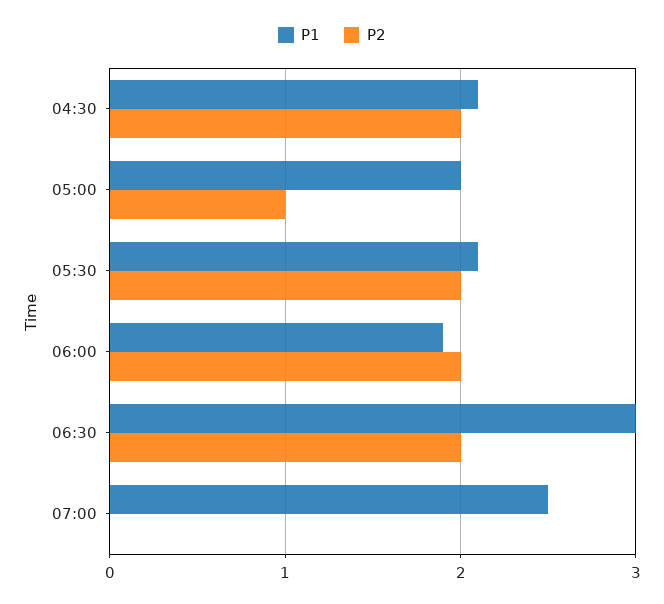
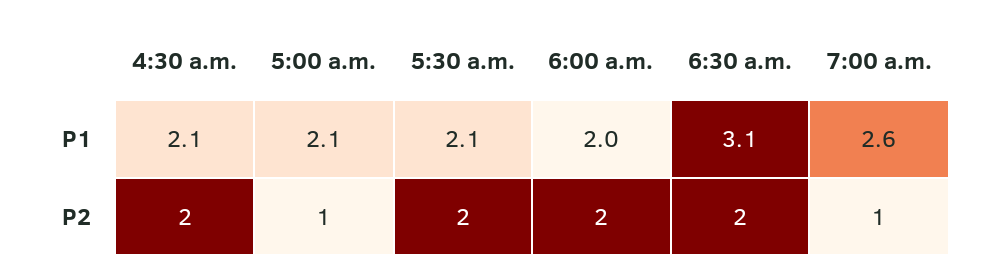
P1, 05:00: 2 -> 2.1
P1, 06:00: 1.9 -> 2
P1, 06:30: 3 -> 3.1
P1, 07:00: 2.5 -> 2.6
P2, 07:00: 0 -> 1

